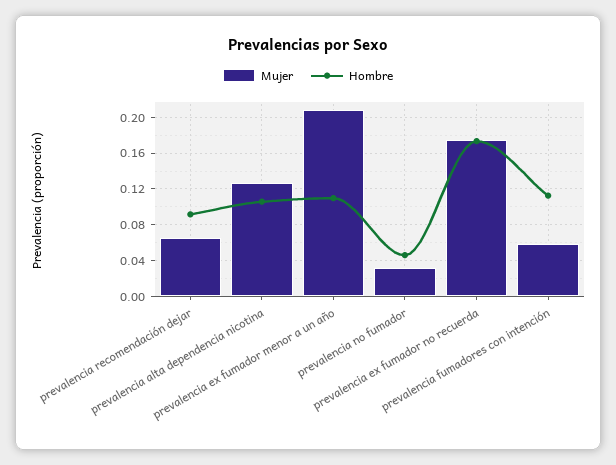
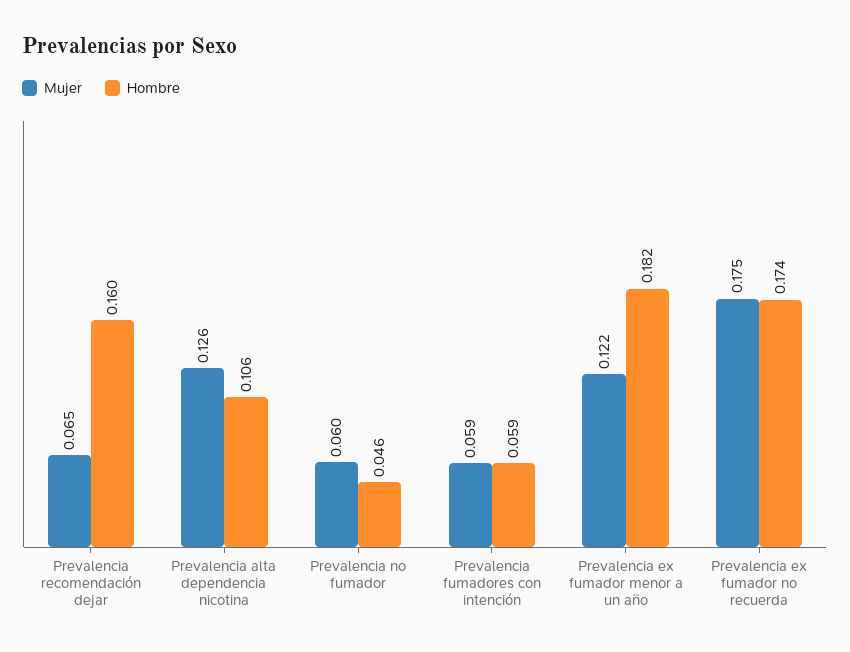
Hombre, prevalencia recomendación dejar: 0.09 -> 0.16
Mujer, prevalencia ex fumador menor a un año: 0.21 -> 0.122
Hombre, prevalencia ex fumador menor a un año: 0.11 -> 0.182
Mujer, prevalencia no fumador: 0.03 -> 0.06
Hombre, prevalencia fumadores con intención: 0.11 -> 0.059

